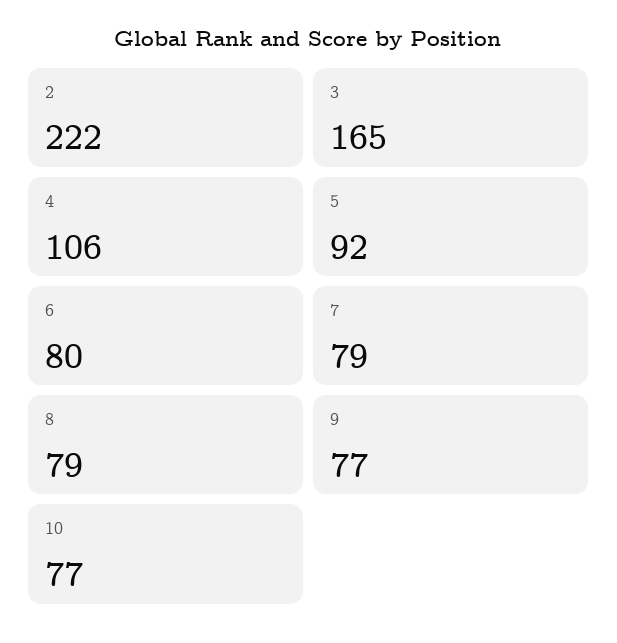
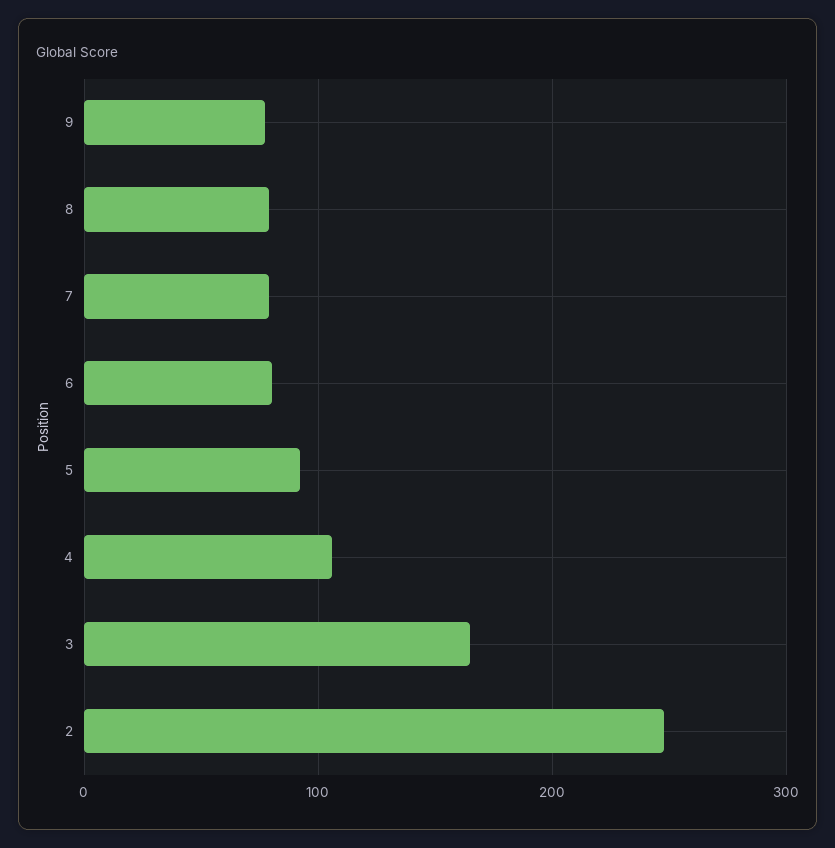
2: 222 -> 250
10: 77 -> none

